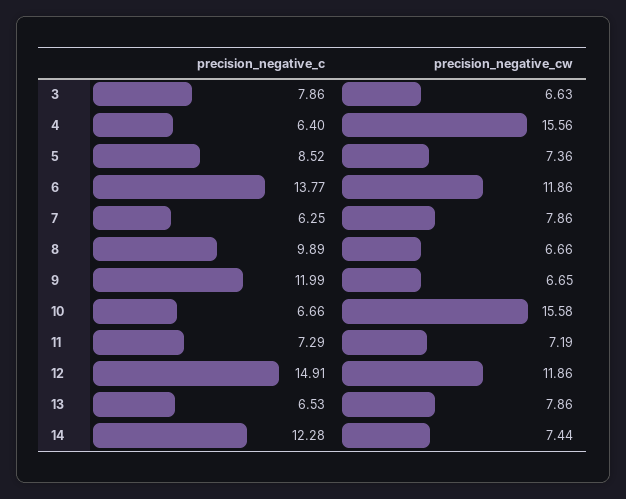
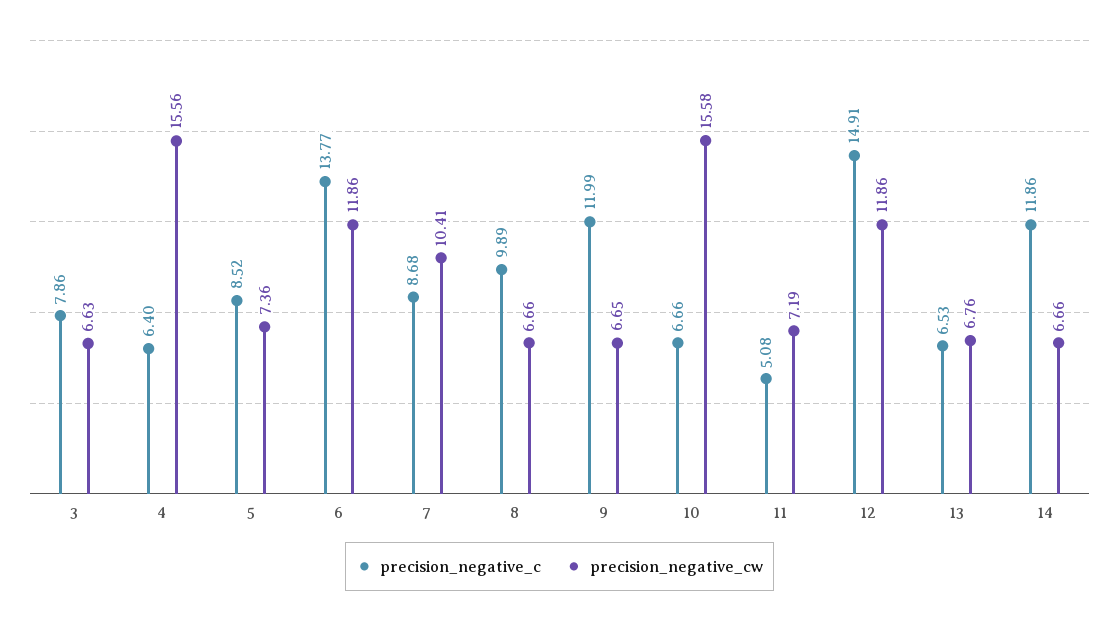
precision_negative_c, 7: 6.25 -> 8.68
precision_negative_cw, 7: 7.86 -> 10.41
precision_negative_c, 11: 7.29 -> 5.08
precision_negative_cw, 13: 7.86 -> 6.76
precision_negative_c, 14: 12.28 -> 11.86
precision_negative_cw, 14: 7.44 -> 6.66

